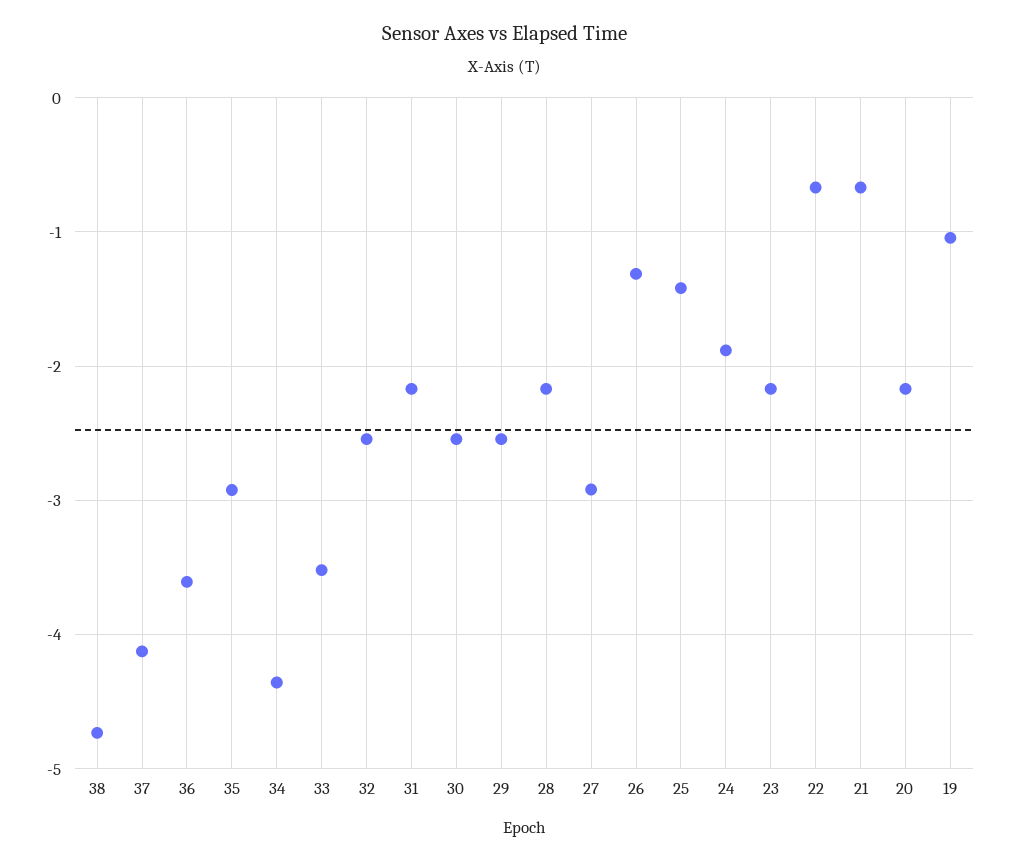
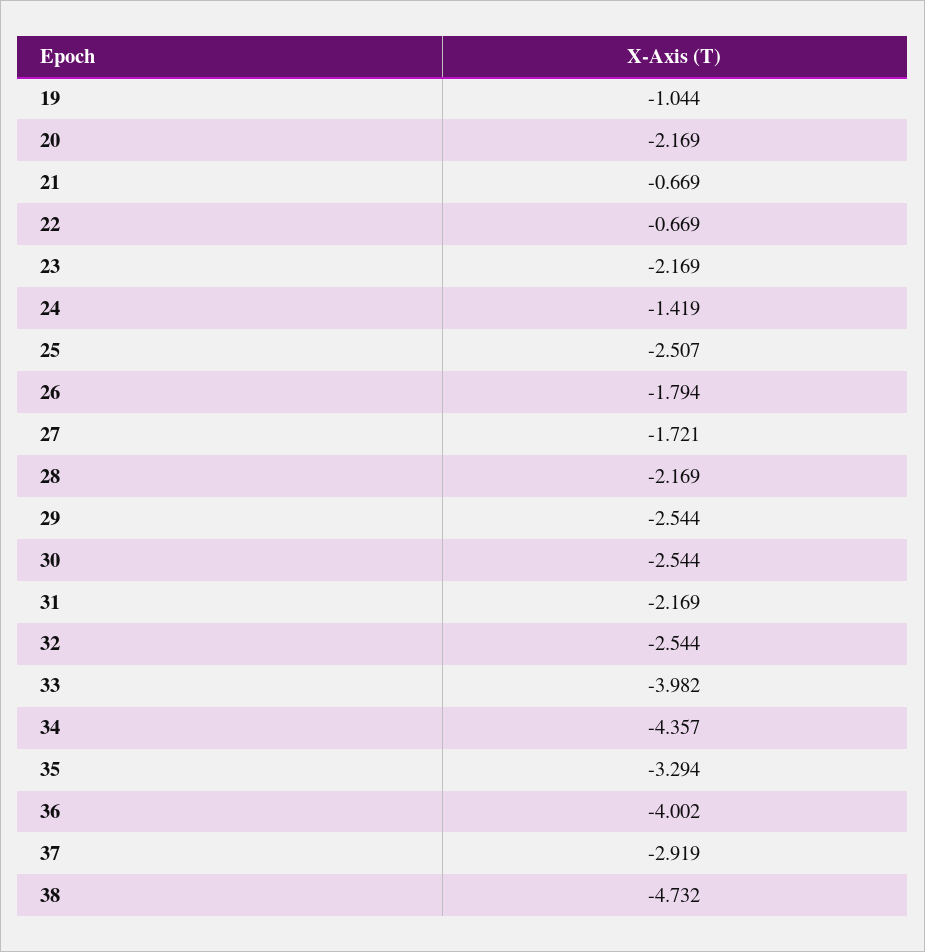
37: -4.1 -> -2.919
36: -3.6 -> -4.002
35: -2.9 -> -3.294
33: -3.5 -> -3.982
27: -2.9 -> -1.721
26: -1.3 -> -1.794
25: -1.4 -> -2.507
24: -1.9 -> -1.419

